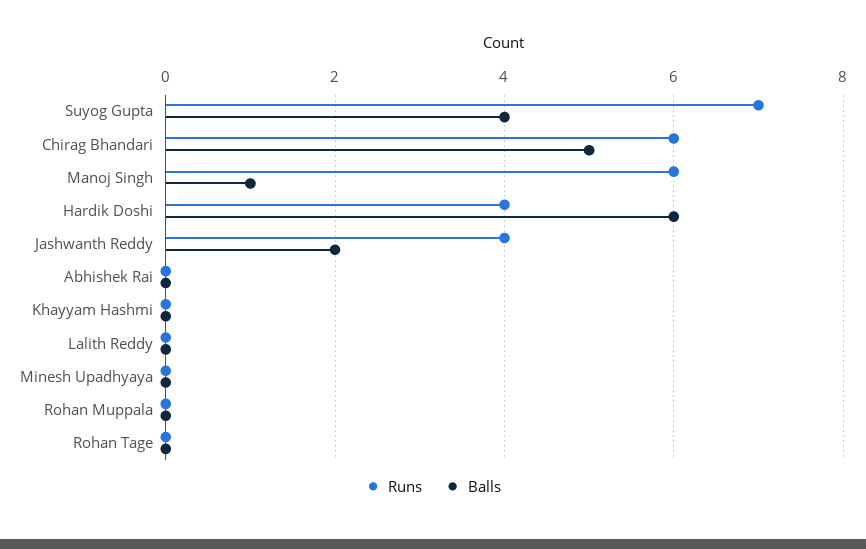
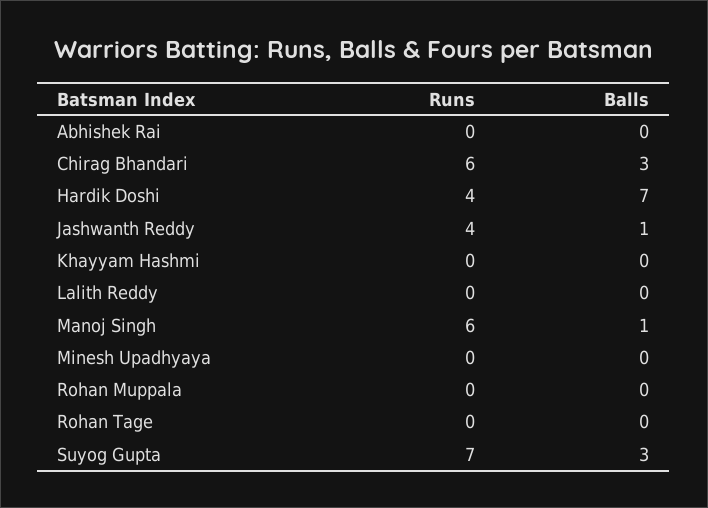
Balls, Suyog Gupta: 4 -> 3
Balls, Chirag Bhandari: 5 -> 3
Balls, Hardik Doshi: 6 -> 7
Balls, Jashwanth Reddy: 2 -> 1

